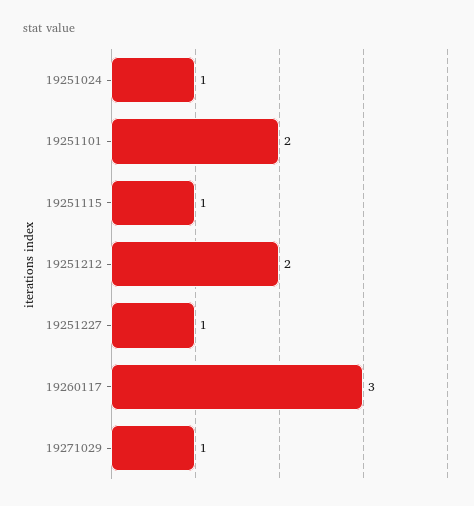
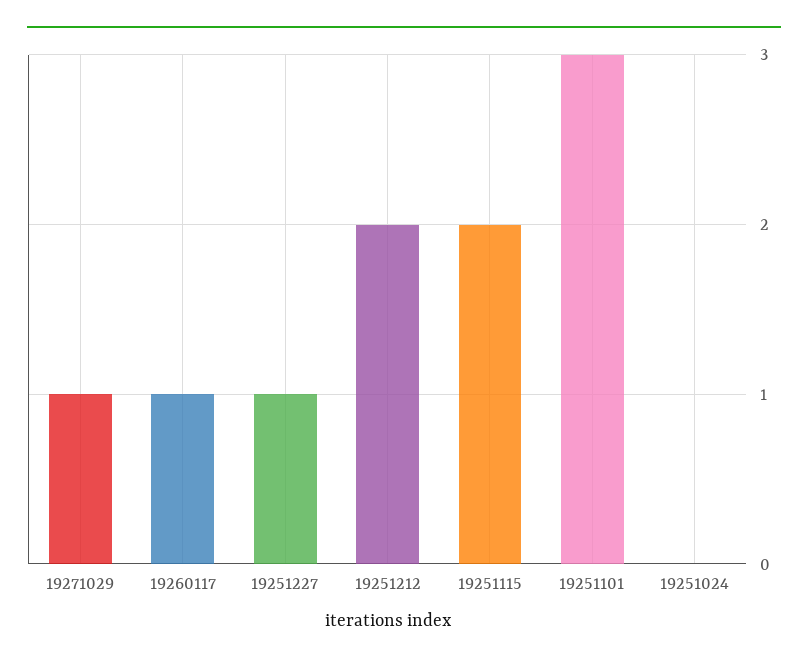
19251024: 1 -> 0
19251101: 2 -> 3
19251115: 1 -> 2
19260117: 3 -> 1

